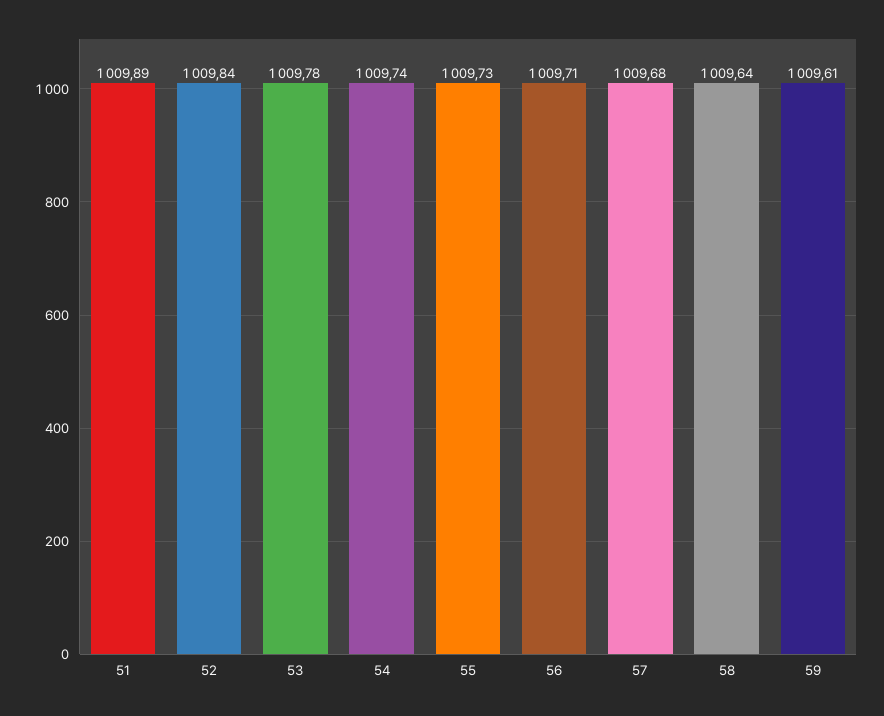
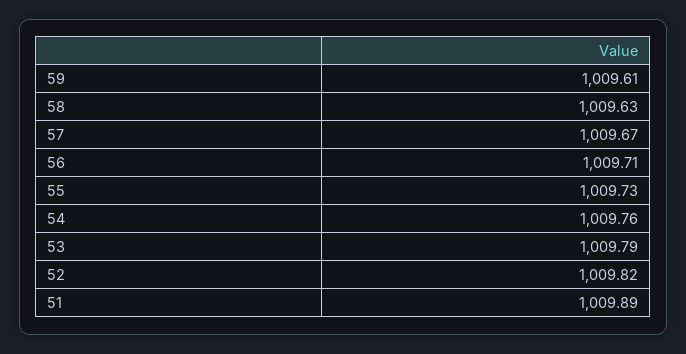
52: 1009.84 -> 1009.82
53: 1009.78 -> 1009.79
54: 1009.74 -> 1009.76
57: 1009.68 -> 1009.67
58: 1009.64 -> 1009.63

